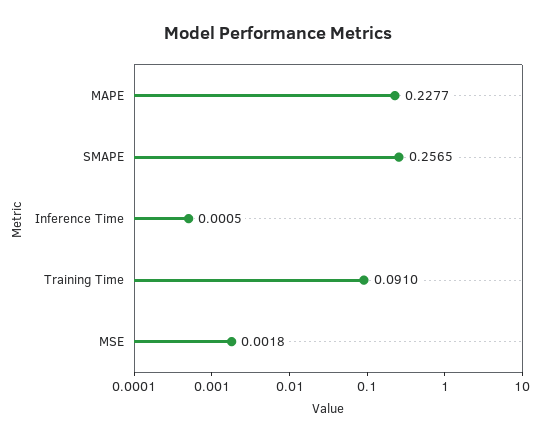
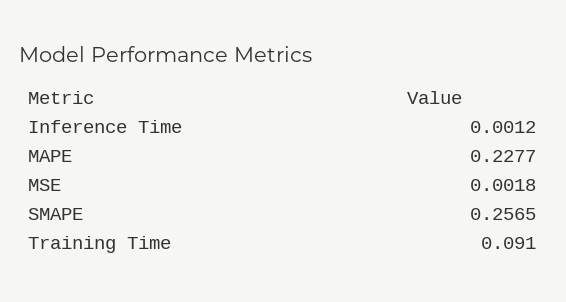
Inference Time: 0.0005 -> 0.0012

